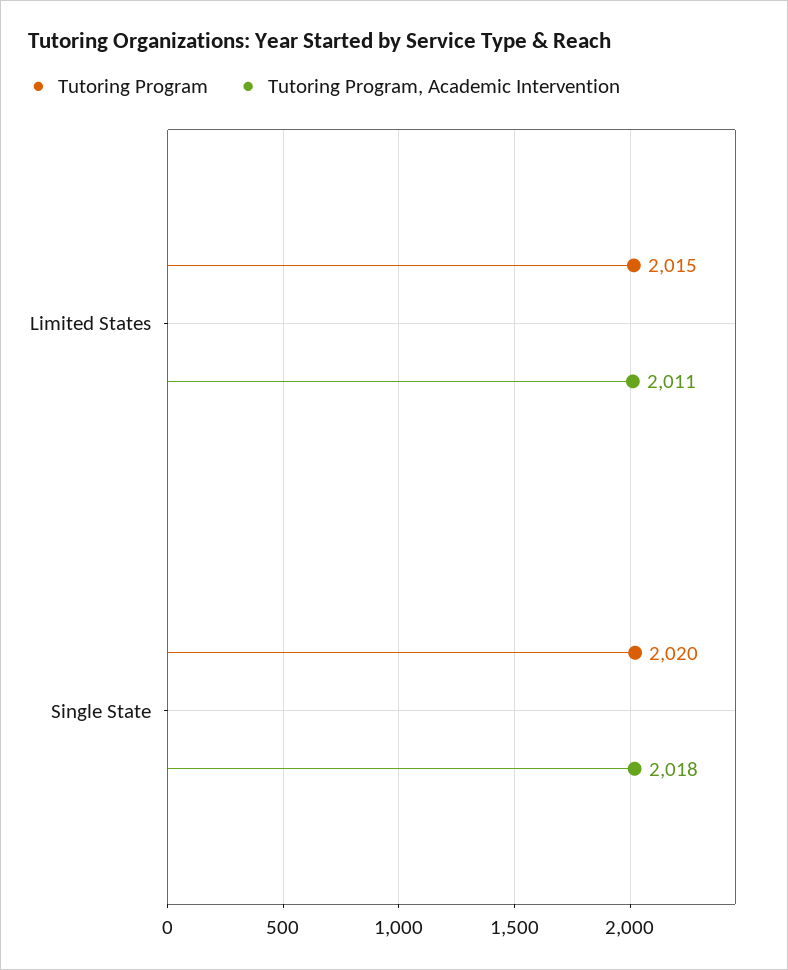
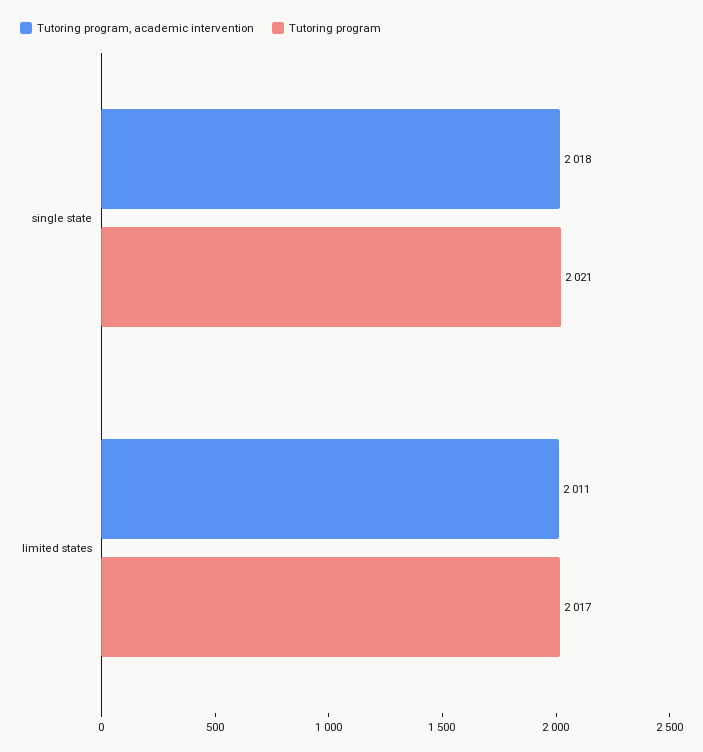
Tutoring Program, Limited States: 2015 -> 2017
Tutoring Program, Single State: 2020 -> 2021

